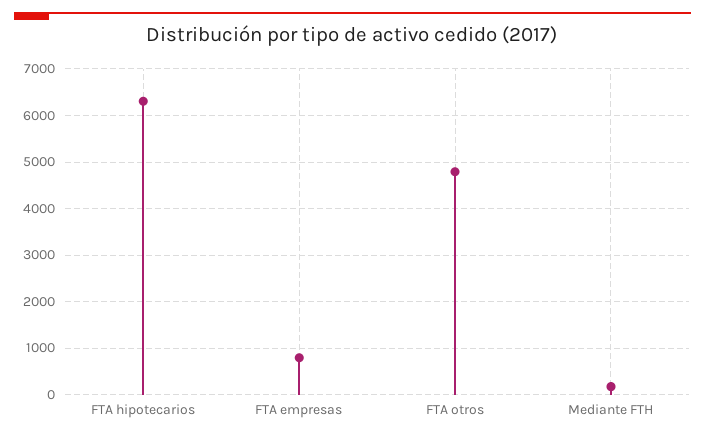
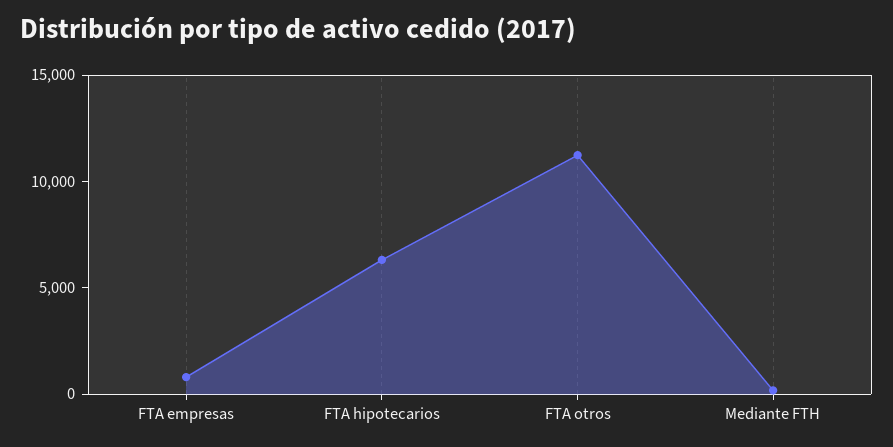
FTA otros: 4800 -> 11000

